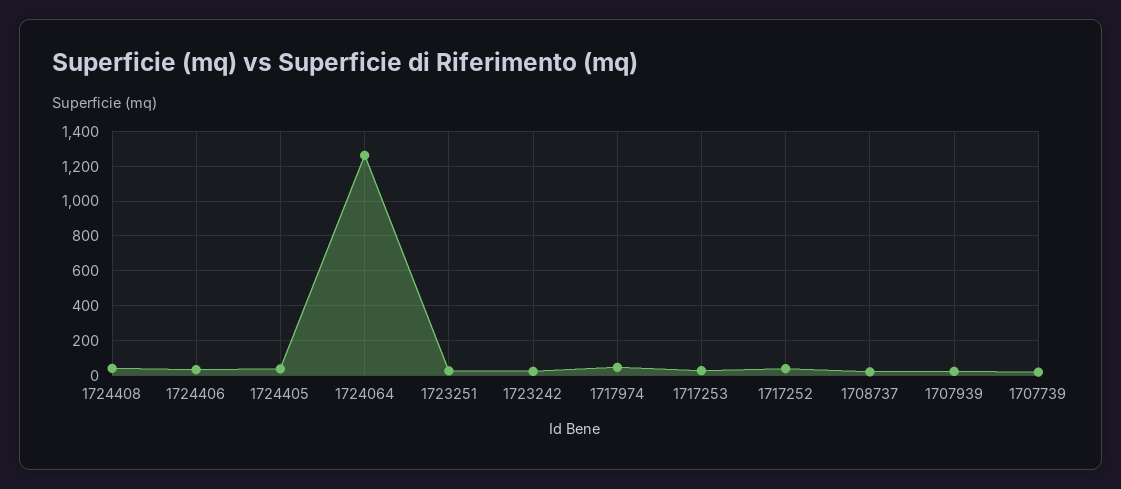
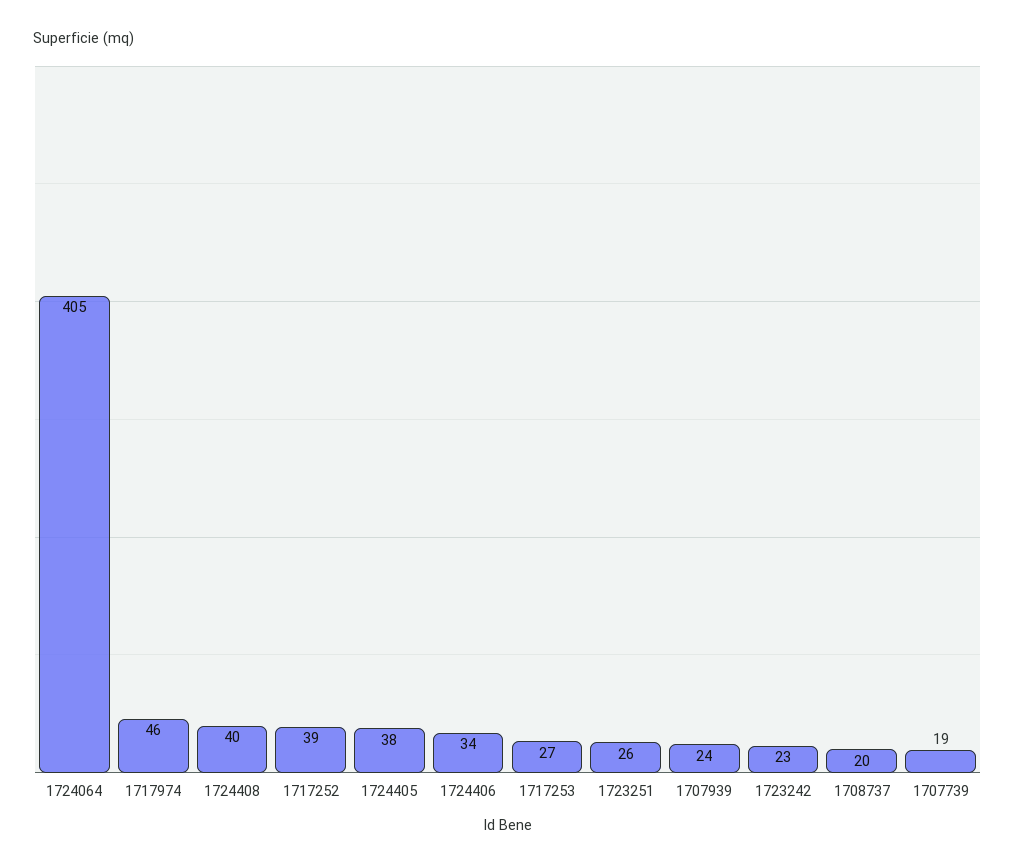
1724064: 1250 -> 405

